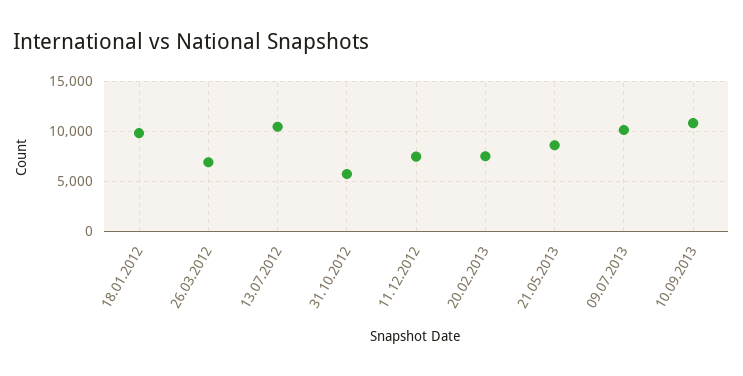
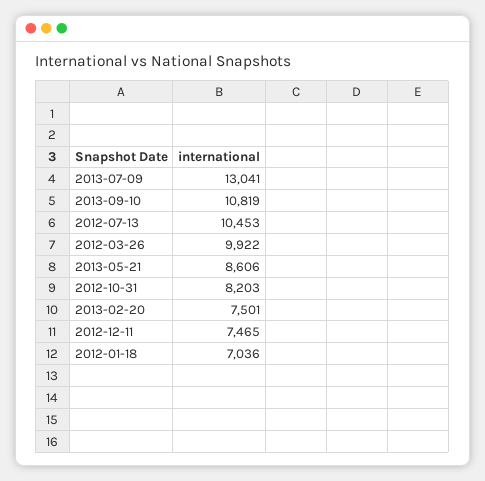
18.01.2012: 10000 -> 7036
26.03.2012: 7000 -> 9922
31.10.2012: 6000 -> 8203
09.07.2013: 10000 -> 13041

